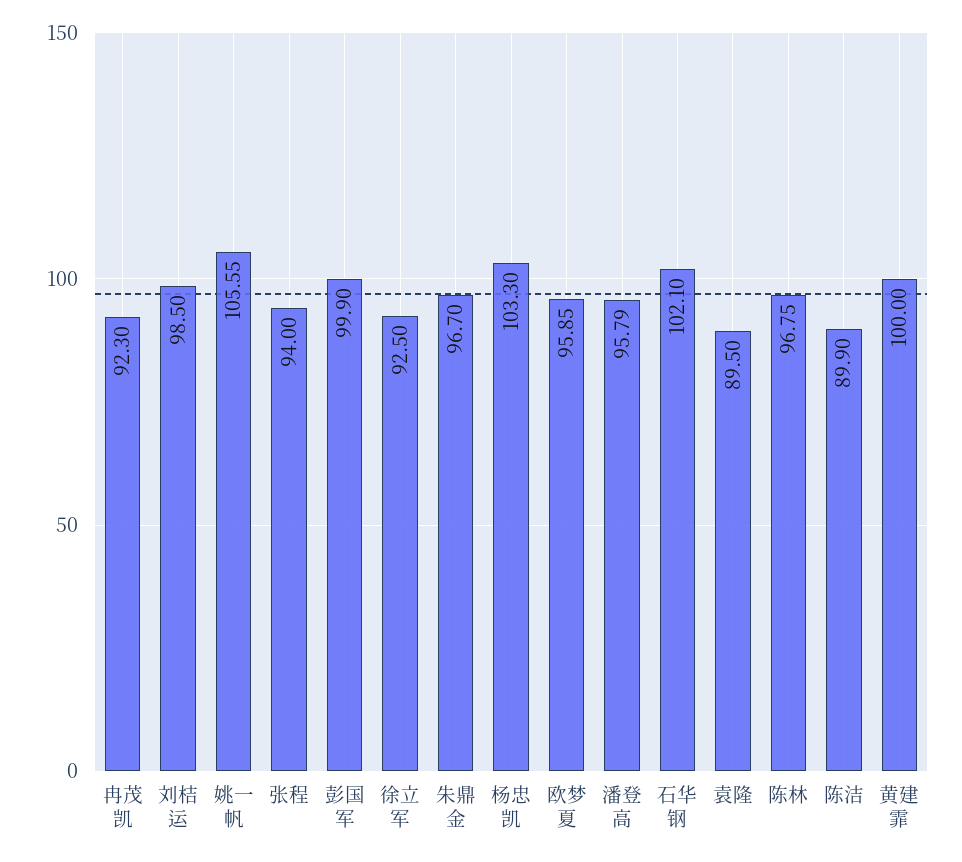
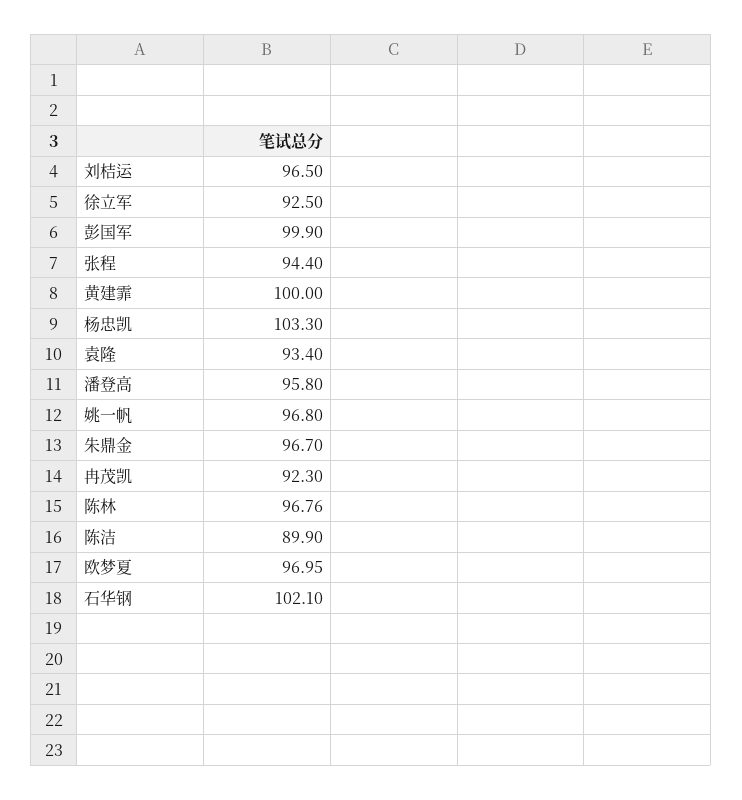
刘桔运: 98.5 -> 96.5
姚一帆: 105.55 -> 96.8
张程: 94 -> 94.4
欧梦夏: 95.85 -> 96.95
潘登高: 95.79 -> 95.8
袁隆: 89.5 -> 93.4
陈林: 96.75 -> 96.76

